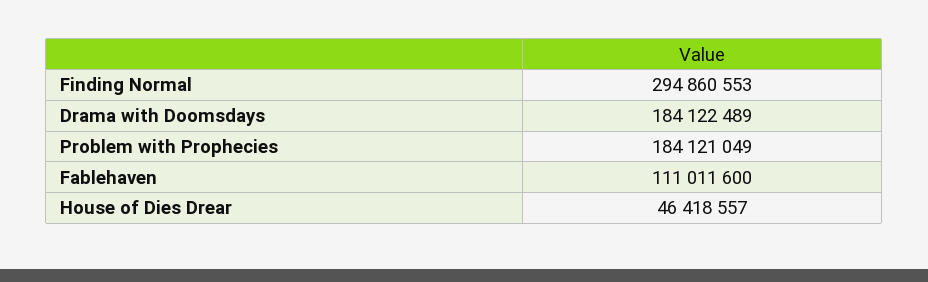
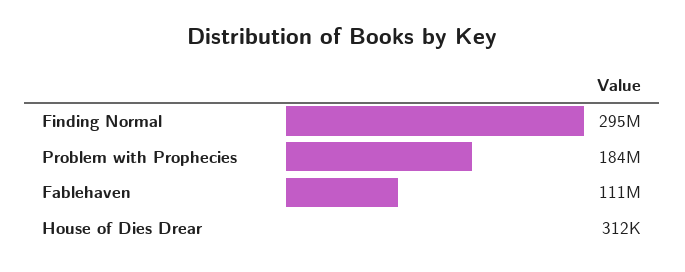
Drama with Doomsdays: 184122489 -> none
House of Dies Drear: 46418557 -> 312000

